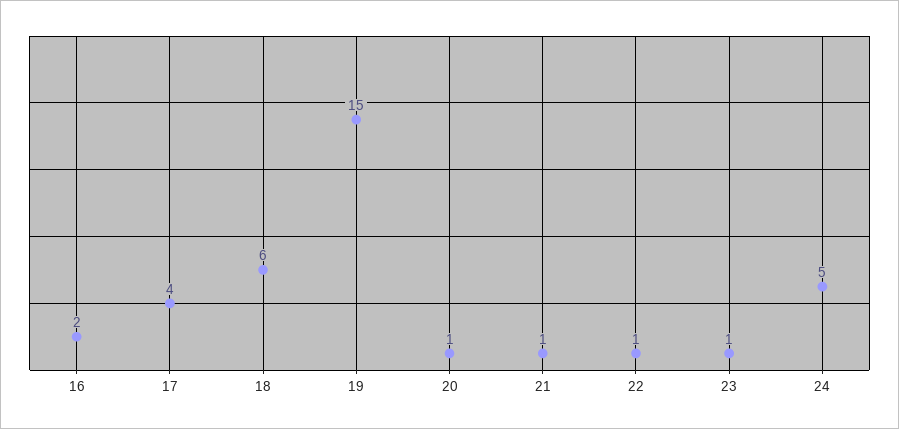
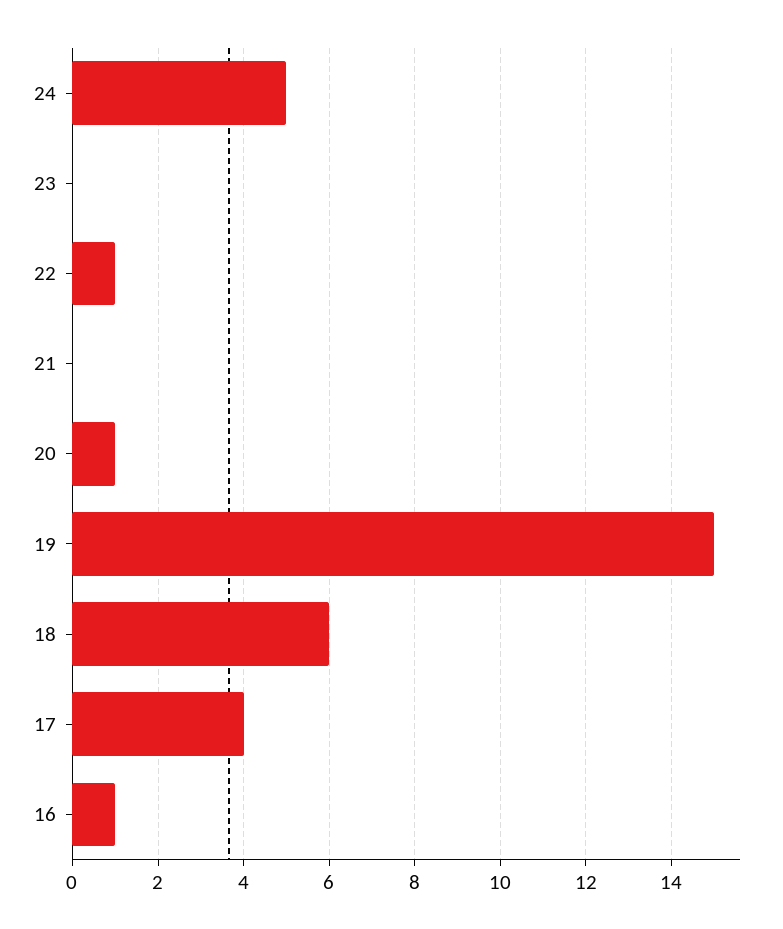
16: 2 -> 1
21: 1 -> 0
23: 1 -> 0

